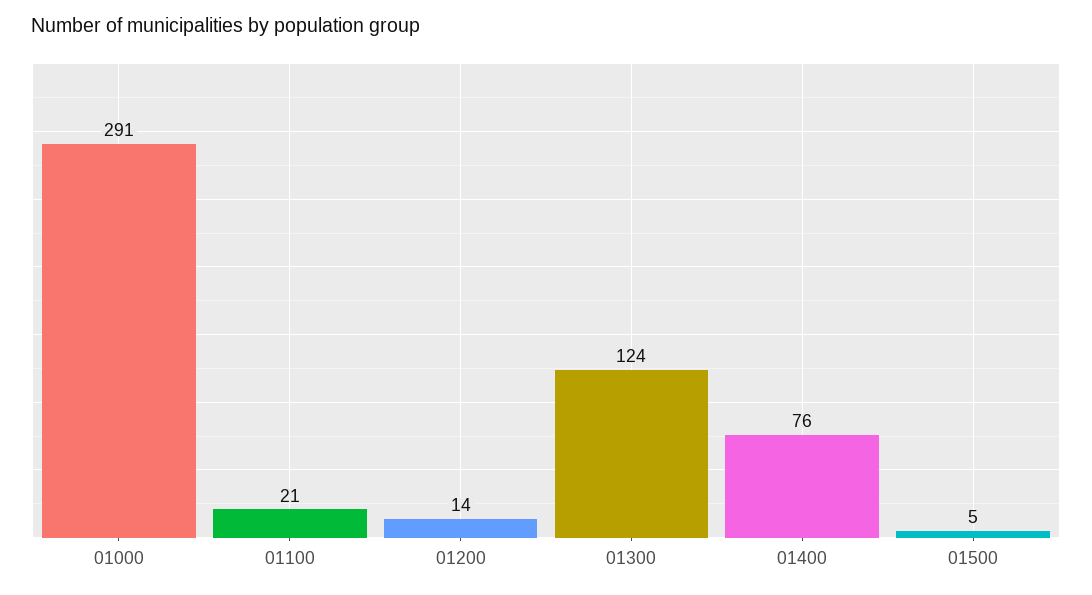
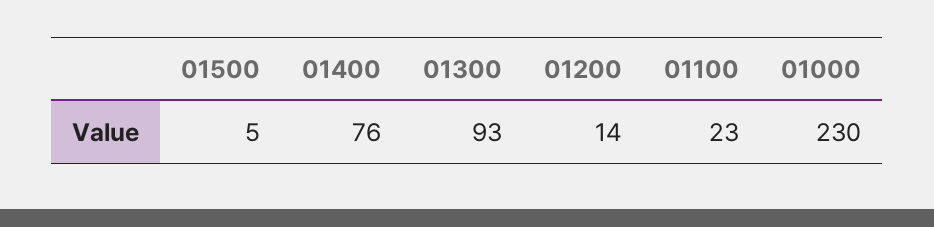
01000: 291 -> 230
01100: 21 -> 23
01300: 124 -> 93

